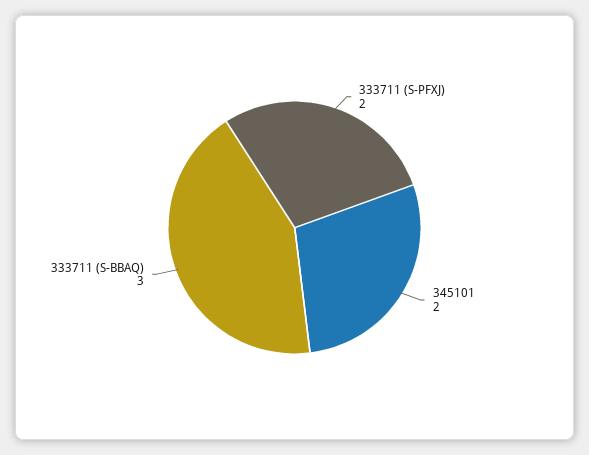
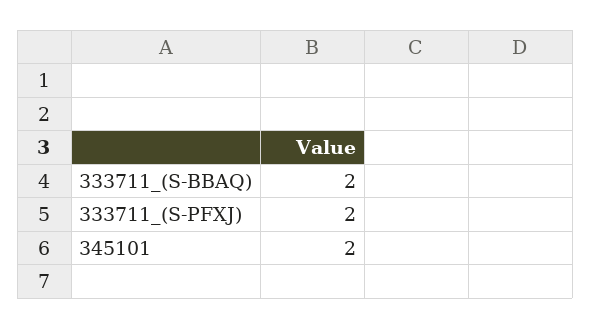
333711 (S-BBAQ): 3 -> 2

